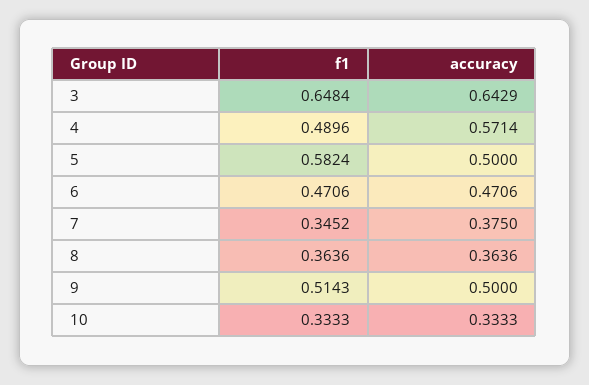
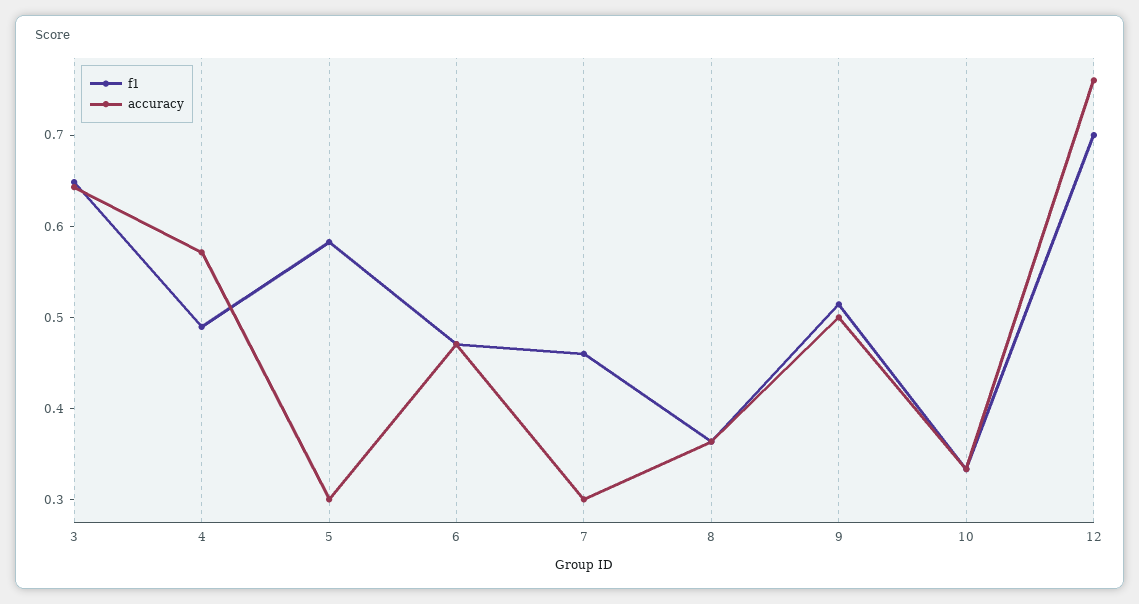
accuracy, 5: 0.5 -> 0.3
f1, 7: 0.3452 -> 0.46
accuracy, 7: 0.375 -> 0.3
f1, 12: none -> 0.7
accuracy, 12: none -> 0.76

